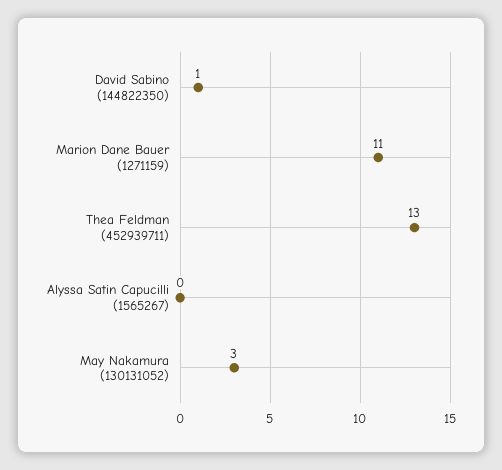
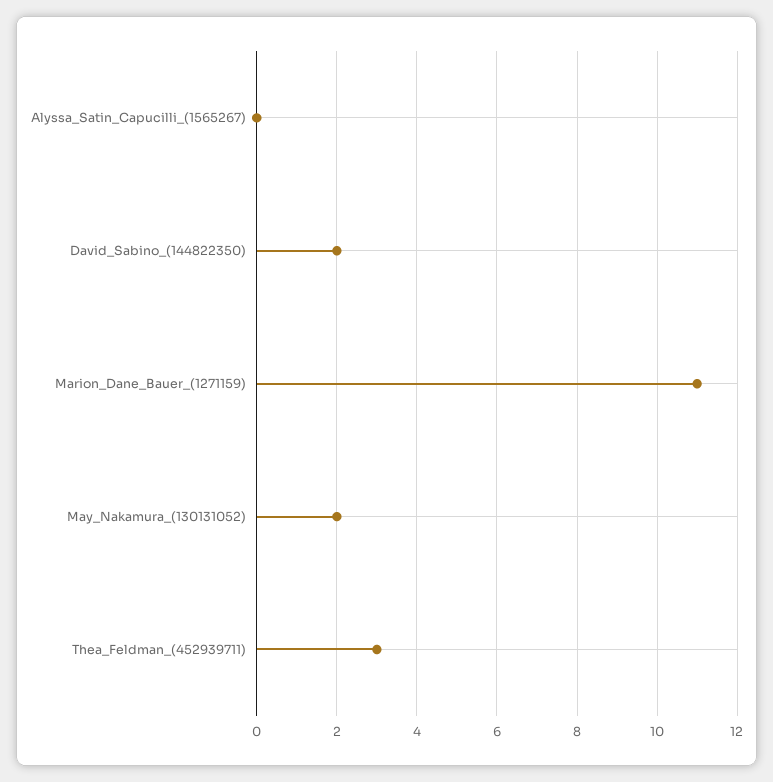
David Sabino (144822350): 1 -> 2
Thea Feldman (452939711): 13 -> 3
May Nakamura (130131052): 3 -> 2

